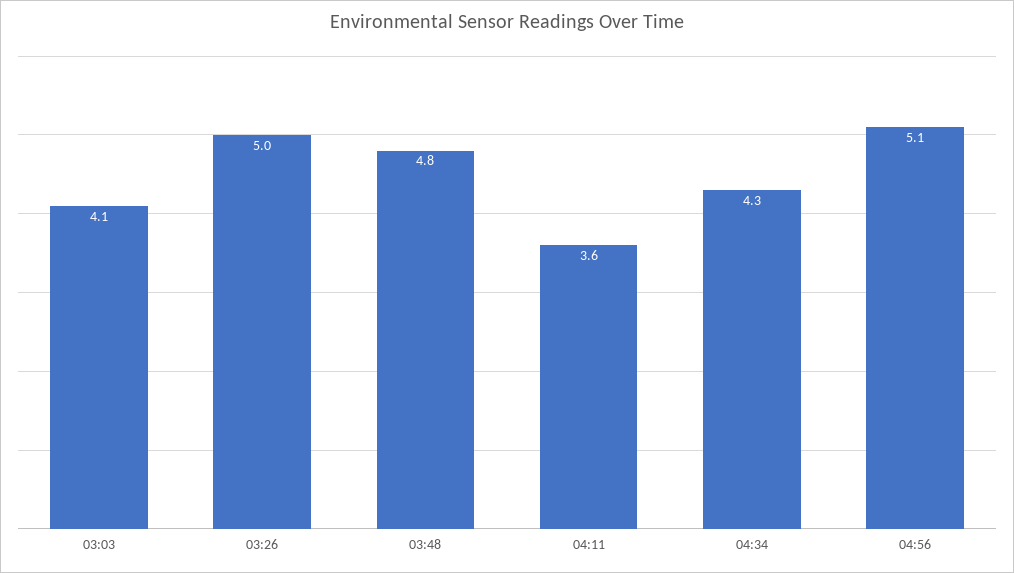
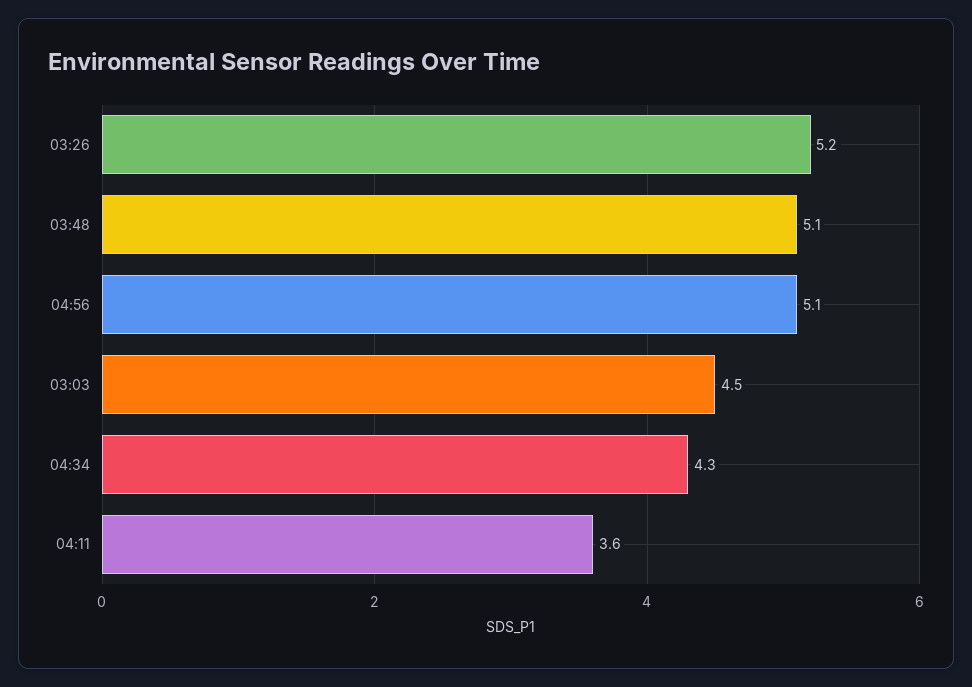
03:03: 4.1 -> 4.5
03:26: 5 -> 5.2
03:48: 4.8 -> 5.1

